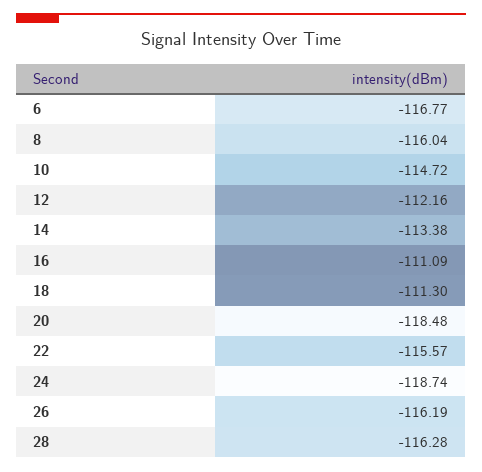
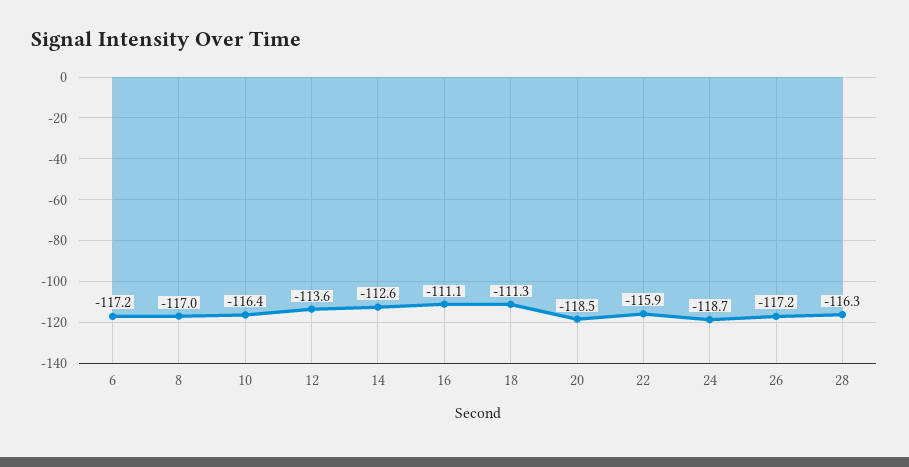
6: -116.77 -> -117.2
8: -116.04 -> -117
10: -114.72 -> -116.4
12: -112.16 -> -113.6
14: -113.38 -> -112.6
22: -115.57 -> -115.9
26: -116.19 -> -117.2

